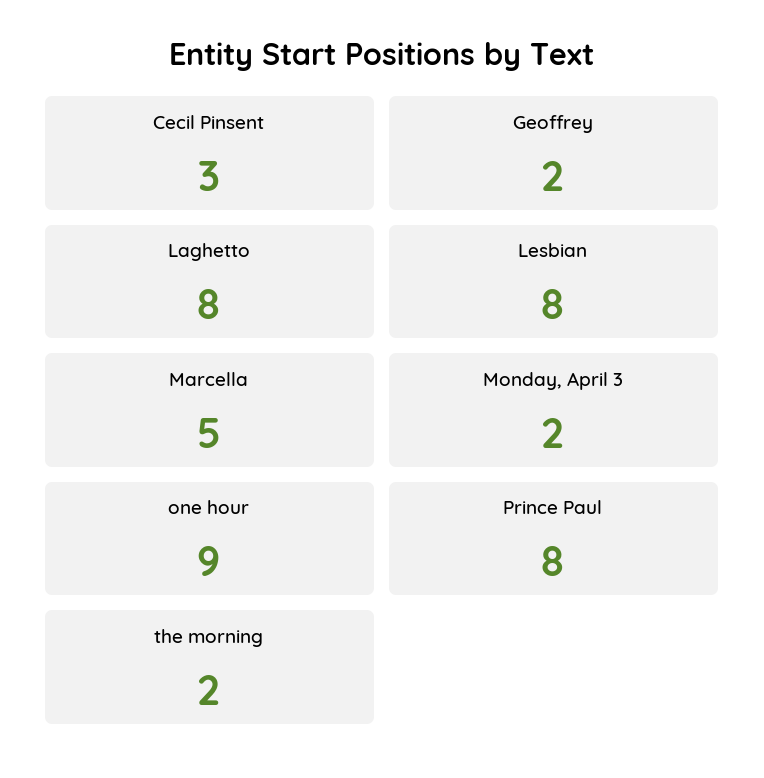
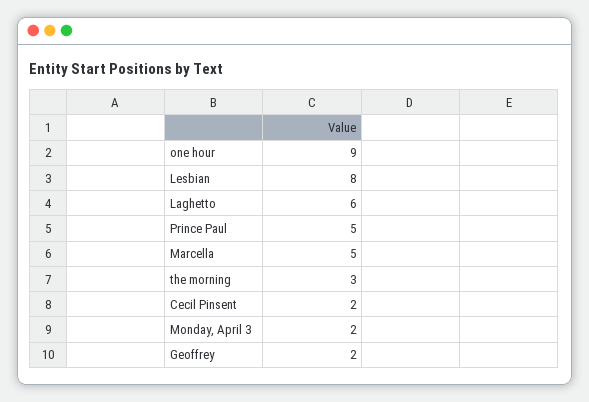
Cecil Pinsent: 3 -> 2
Laghetto: 8 -> 6
Prince Paul: 8 -> 5
the morning: 2 -> 3

